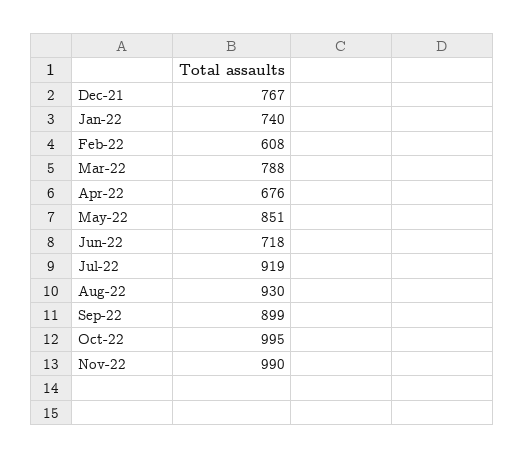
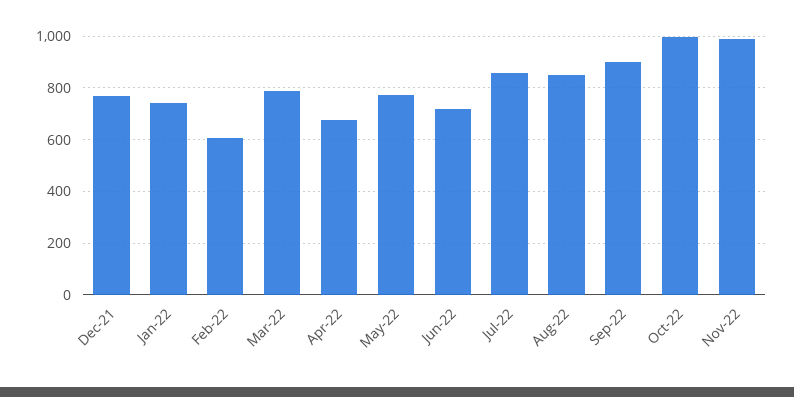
May-22: 851 -> 775
Jul-22: 919 -> 850
Aug-22: 930 -> 850

